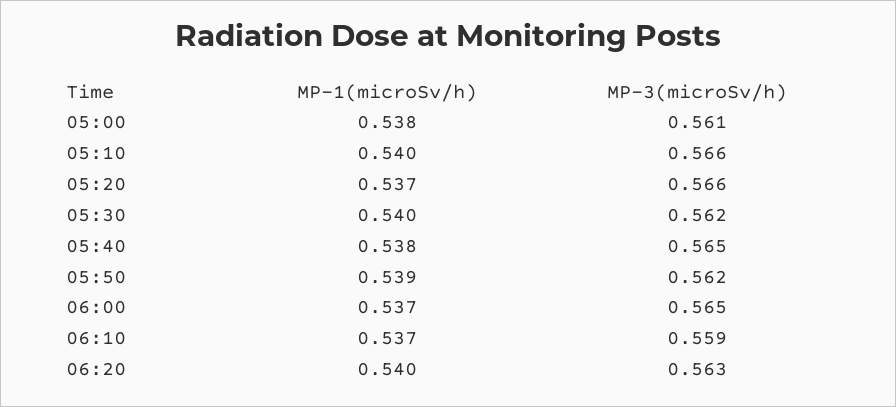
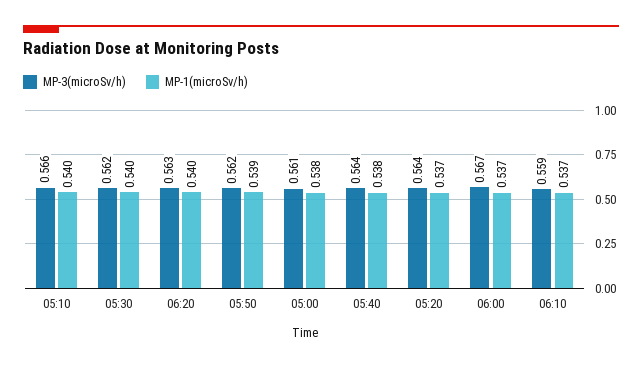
MP-3(microSv/h), 05:20: 0.566 -> 0.564
MP-3(microSv/h), 05:40: 0.565 -> 0.564
MP-3(microSv/h), 06:00: 0.565 -> 0.567

